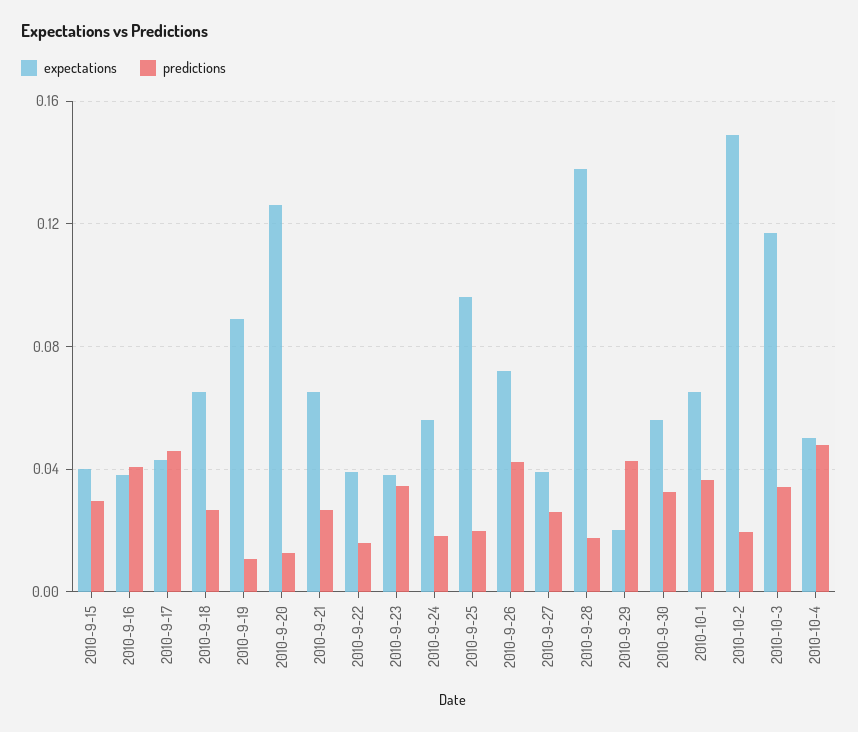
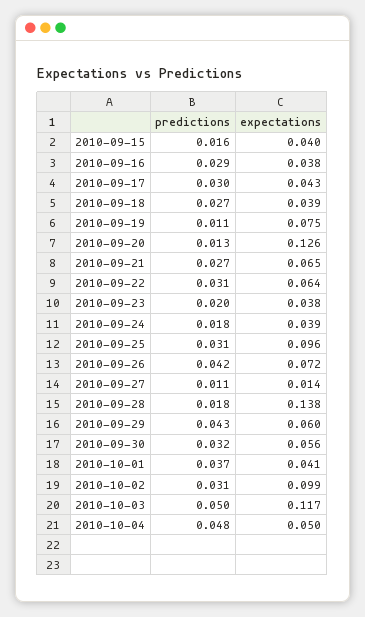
predictions, 2010-9-15: 0.03 -> 0.016
predictions, 2010-9-16: 0.04 -> 0.029
predictions, 2010-9-17: 0.045 -> 0.03
expectations, 2010-9-18: 0.065 -> 0.039
expectations, 2010-9-19: 0.09 -> 0.075
expectations, 2010-9-22: 0.04 -> 0.064
predictions, 2010-9-22: 0.015 -> 0.031
predictions, 2010-9-23: 0.035 -> 0.02
expectations, 2010-9-24: 0.055 -> 0.039
predictions, 2010-9-25: 0.02 -> 0.031
expectations, 2010-9-27: 0.04 -> 0.014
predictions, 2010-9-27: 0.025 -> 0.011
expectations, 2010-9-29: 0.02 -> 0.06
expectations, 2010-10-1: 0.065 -> 0.041
expectations, 2010-10-2: 0.15 -> 0.099
predictions, 2010-10-2: 0.02 -> 0.031
predictions, 2010-10-3: 0.035 -> 0.05

